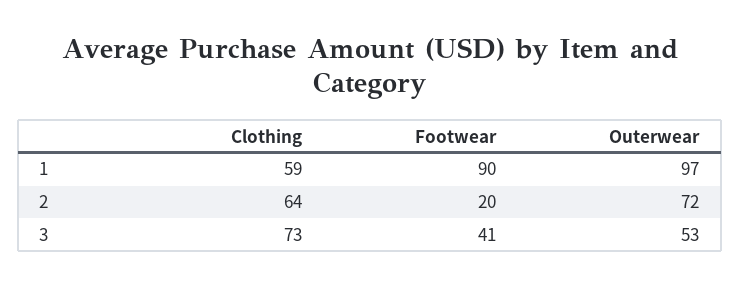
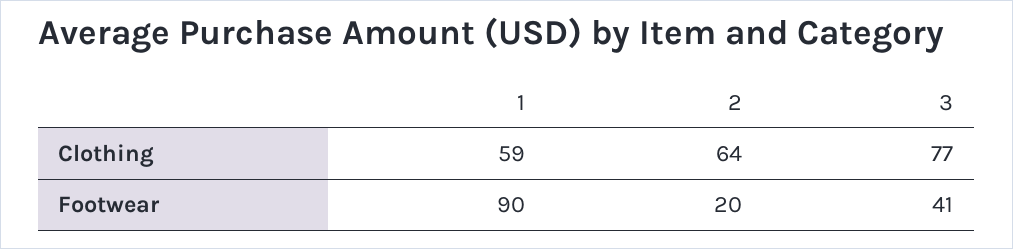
Outerwear, 1: 97 -> none
Outerwear, 2: 72 -> none
Clothing, 3: 73 -> 77
Outerwear, 3: 53 -> none

